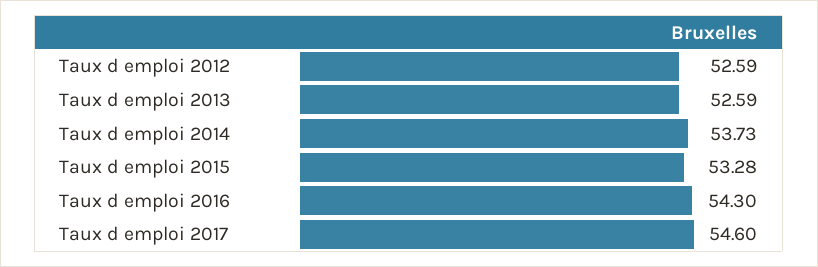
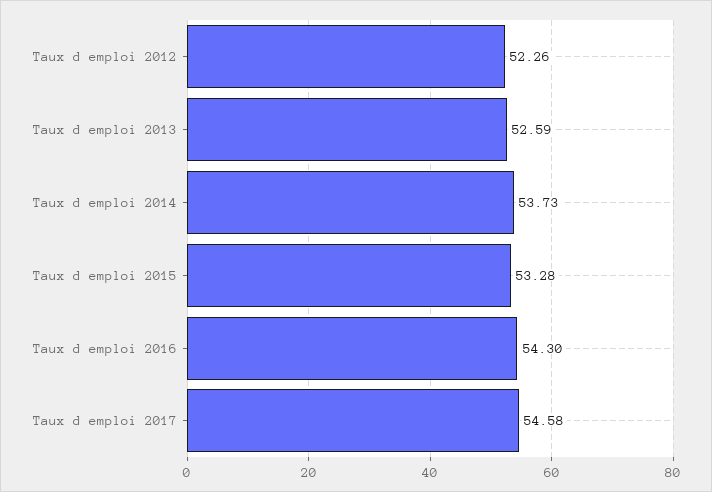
Taux d emploi 2012: 52.59 -> 52.26
Taux d emploi 2017: 54.6 -> 54.58

